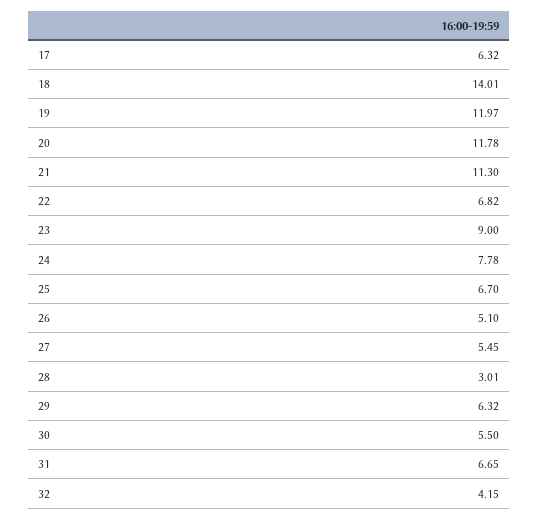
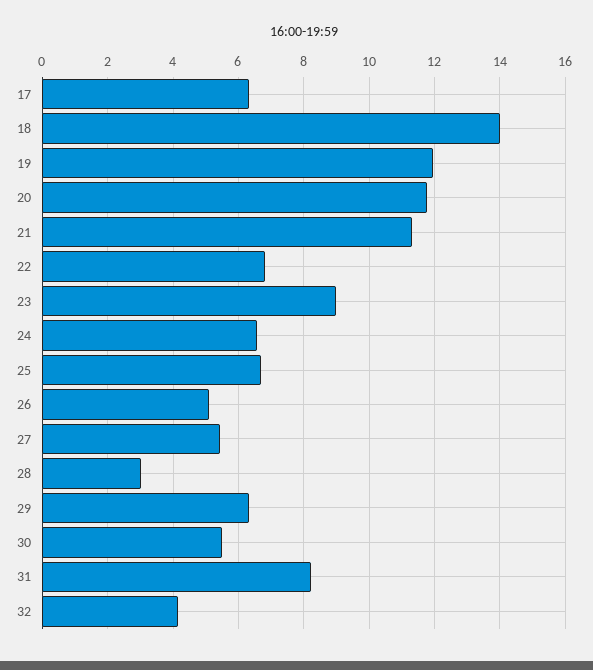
24: 7.78 -> 6.6
31: 6.65 -> 8.2

